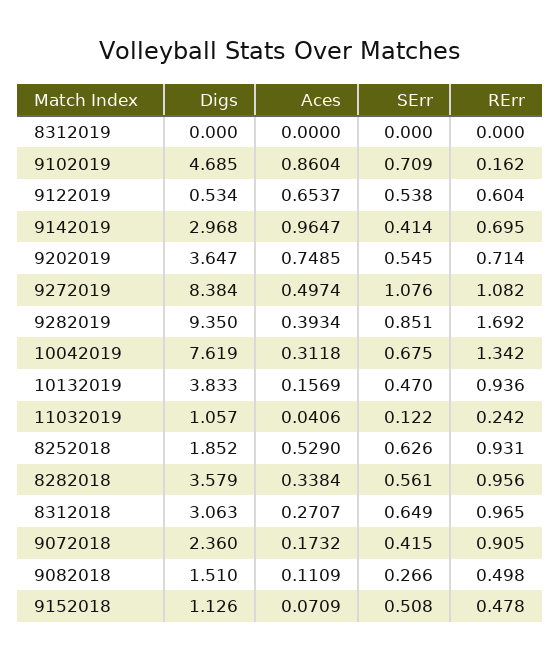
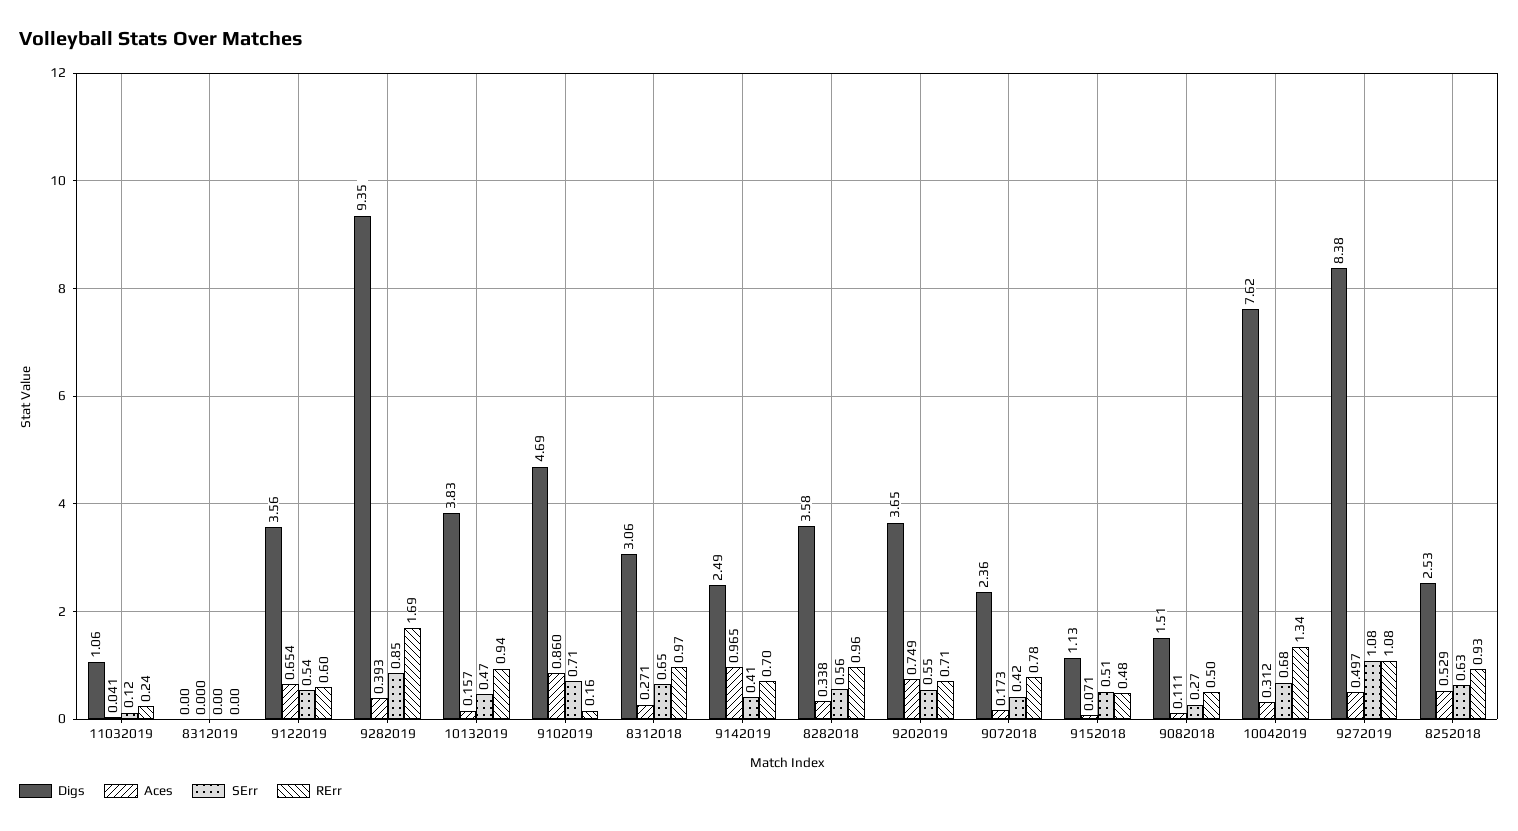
Digs, 9122019: 0.534 -> 3.56
Digs, 9142019: 2.968 -> 2.49
Digs, 8252018: 1.852 -> 2.53
RErr, 9072018: 0.905 -> 0.78

